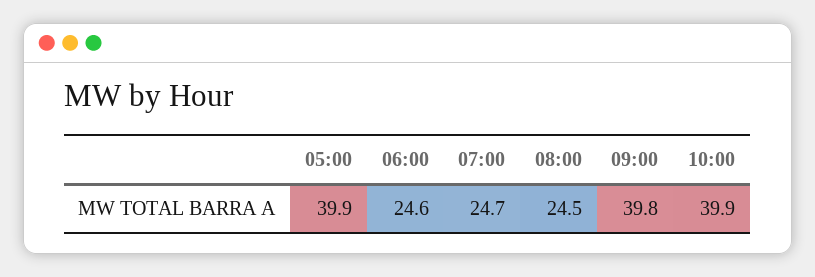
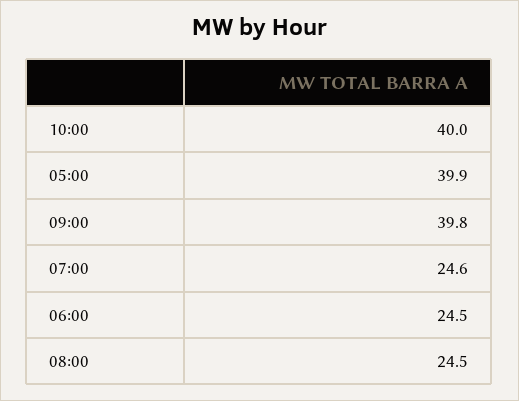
06:00: 24.6 -> 24.5
07:00: 24.7 -> 24.6
10:00: 39.9 -> 40

